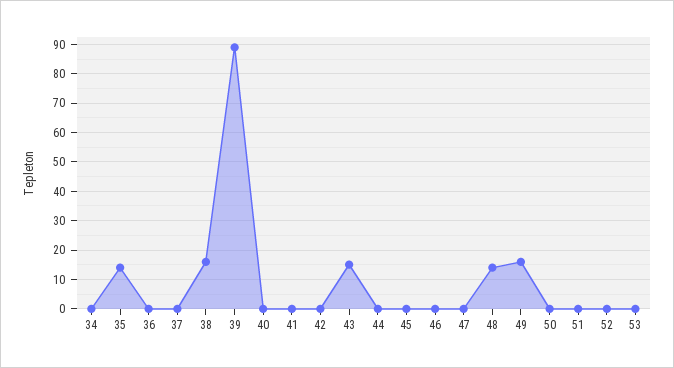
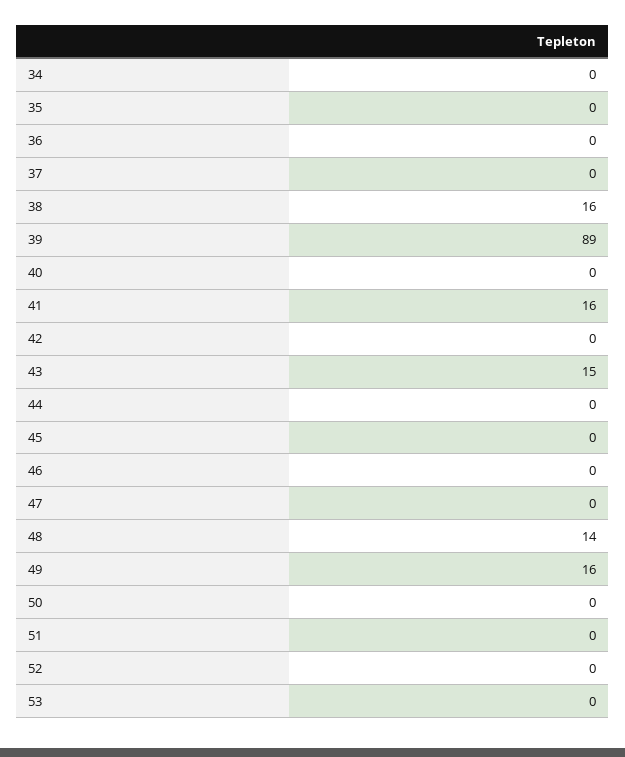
35: 15 -> 0
41: 0 -> 16

